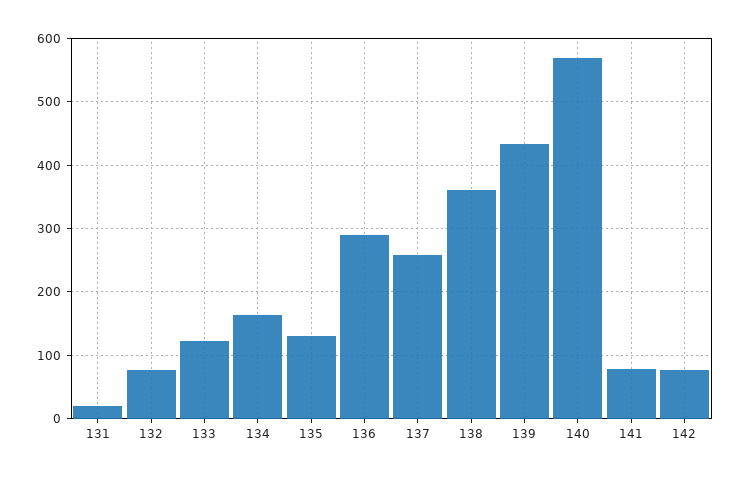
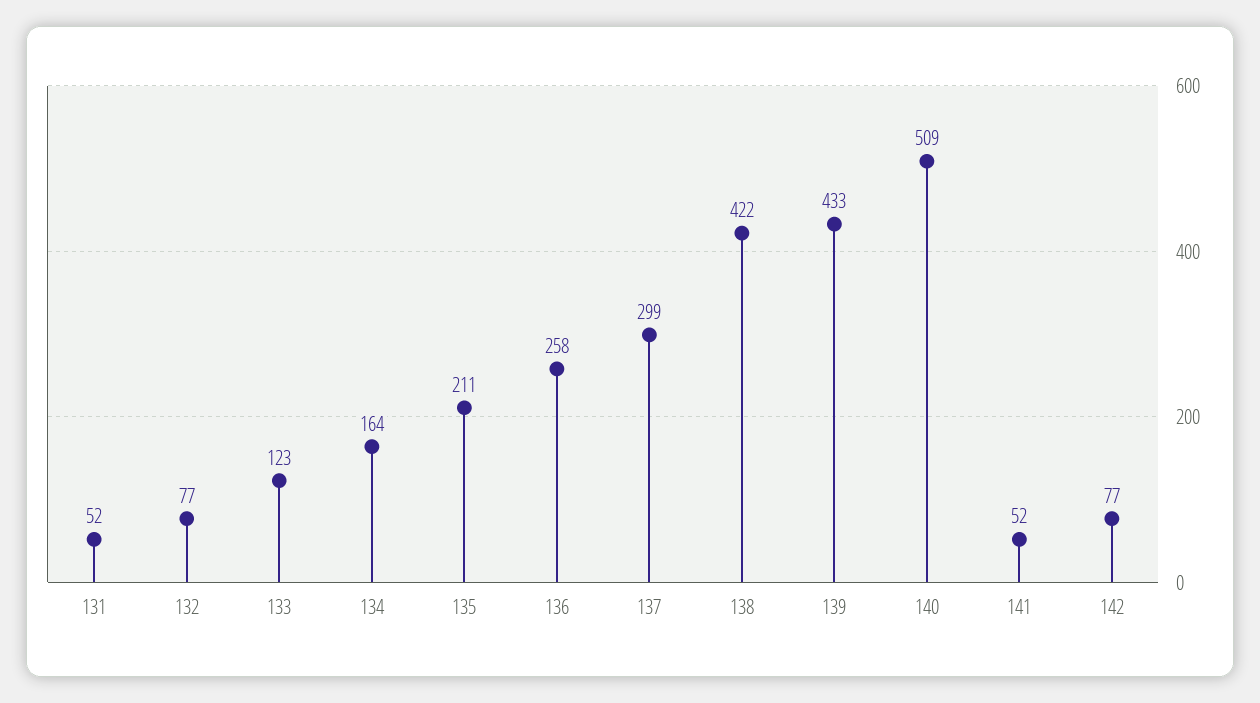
131: 20 -> 52
135: 130 -> 211
136: 290 -> 258
137: 260 -> 299
138: 360 -> 422
140: 570 -> 509
141: 80 -> 52

